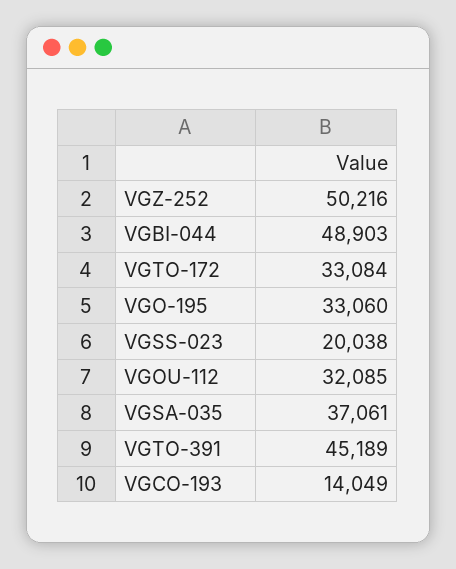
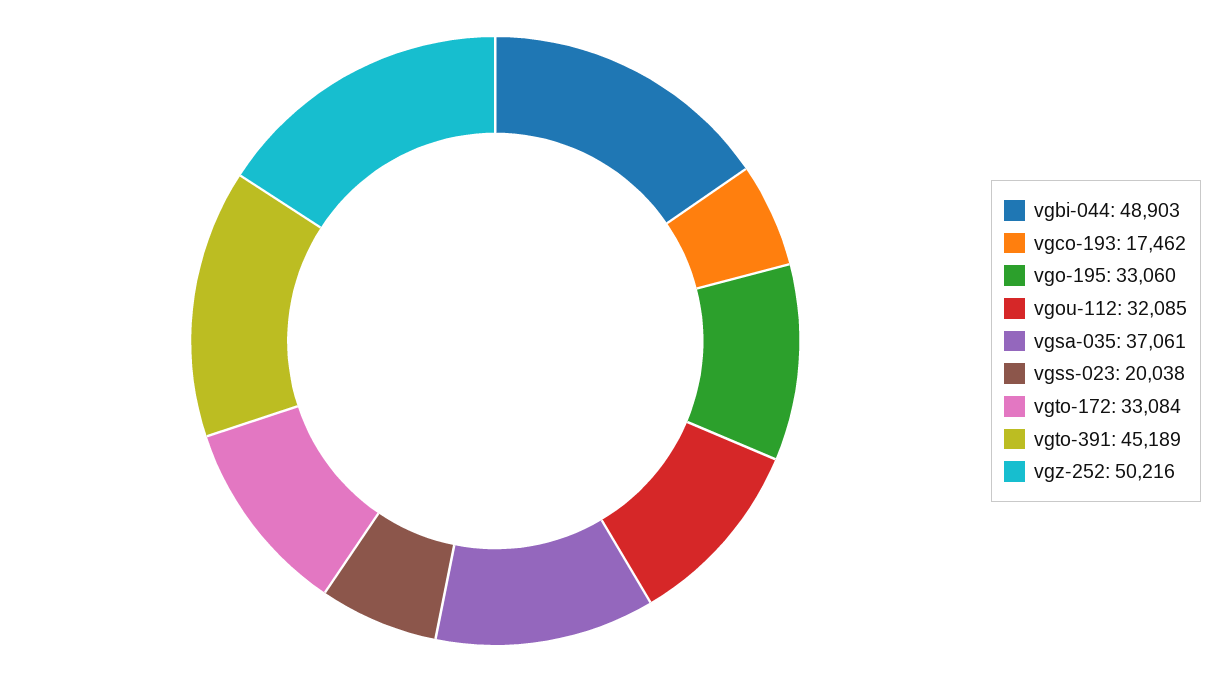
VGCO-193: 14049 -> 17462

